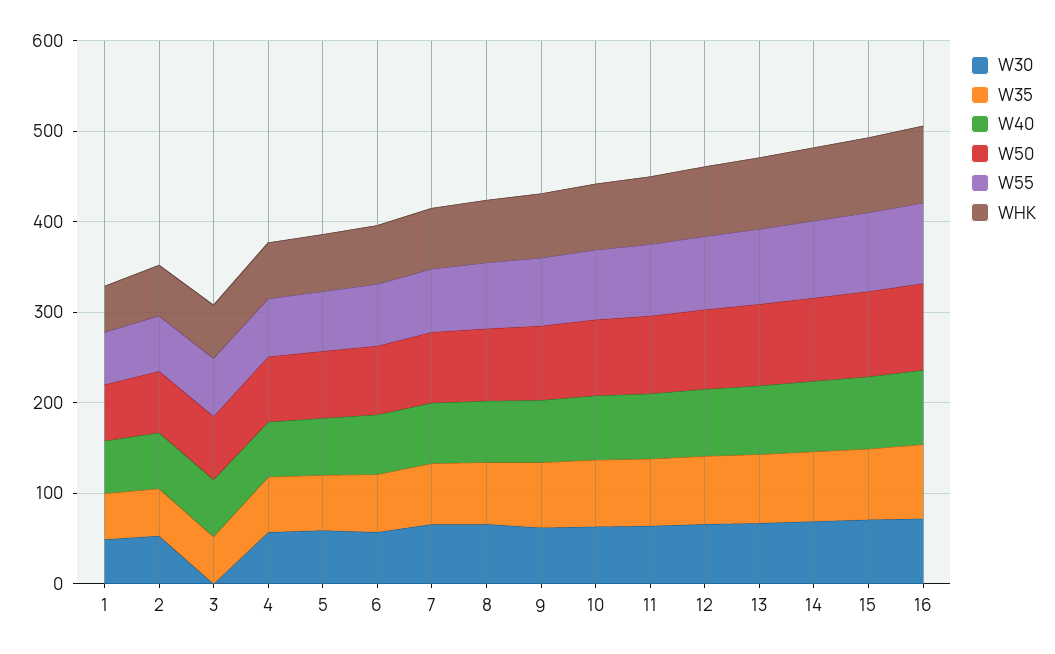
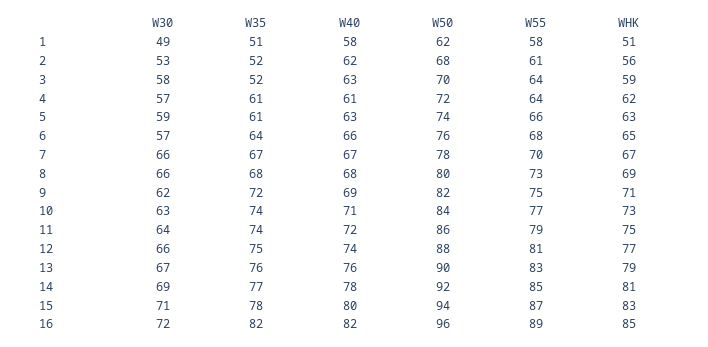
W30, 3: 0 -> 58

